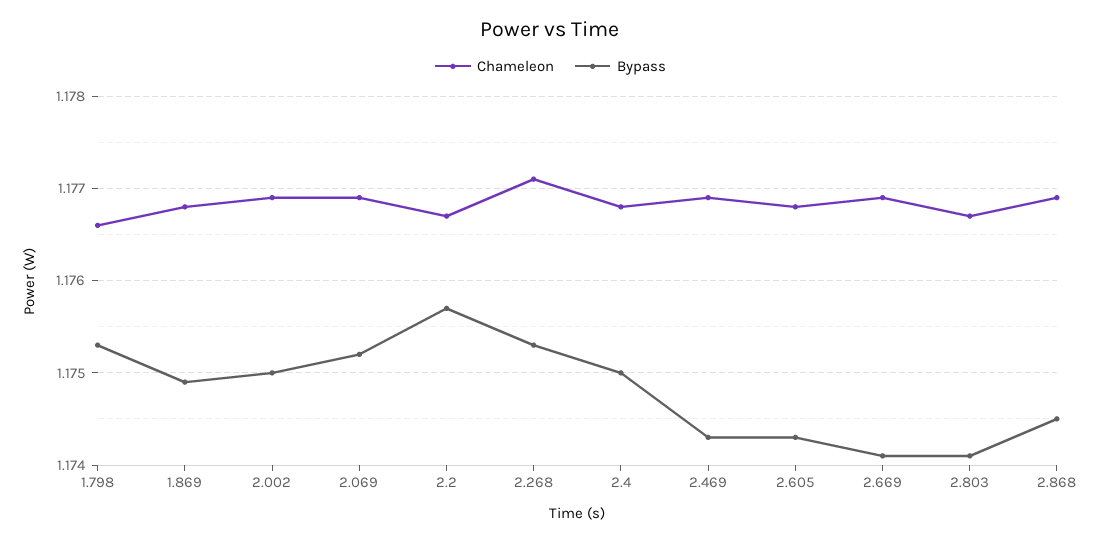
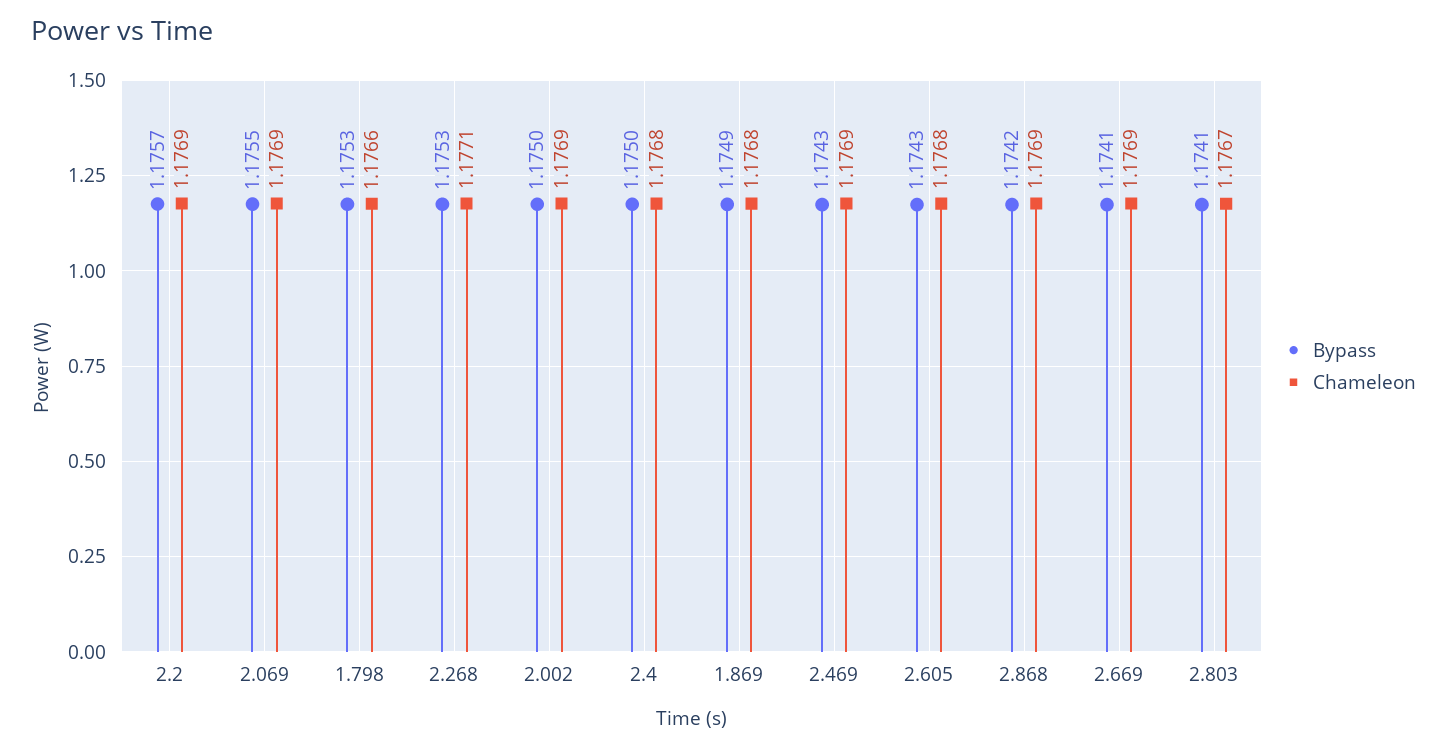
Bypass, 2.069: 1.1752 -> 1.1755
Chameleon, 2.2: 1.1767 -> 1.1769
Bypass, 2.868: 1.1745 -> 1.1742

